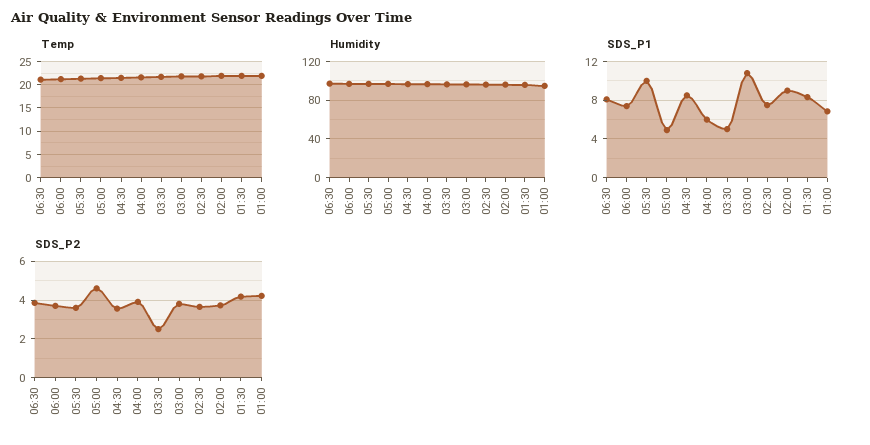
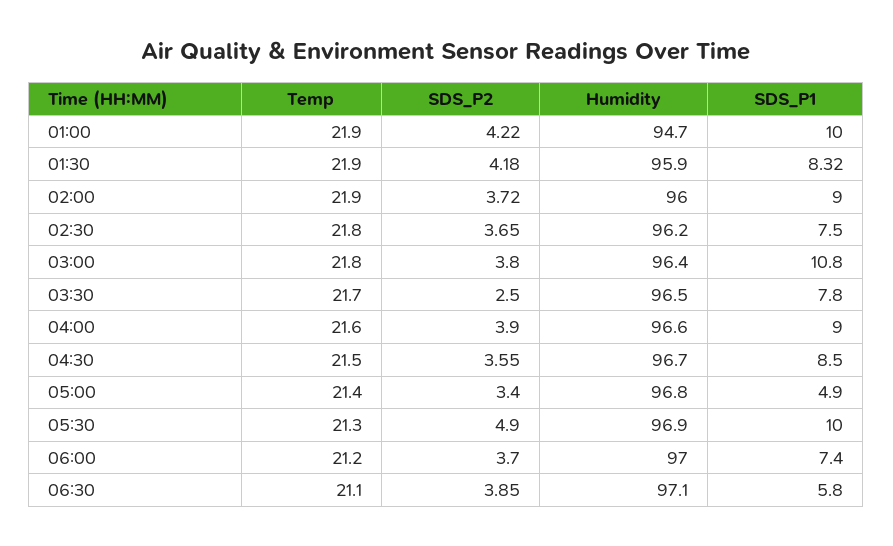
SDS_P1, 06:30: 8 -> 5.8
SDS_P1, 04:00: 6 -> 9
SDS_P1, 03:30: 5 -> 7.8
SDS_P1, 01:00: 7 -> 10
SDS_P2, 05:30: 3.5 -> 4.9
SDS_P2, 05:00: 4.5 -> 3.4

